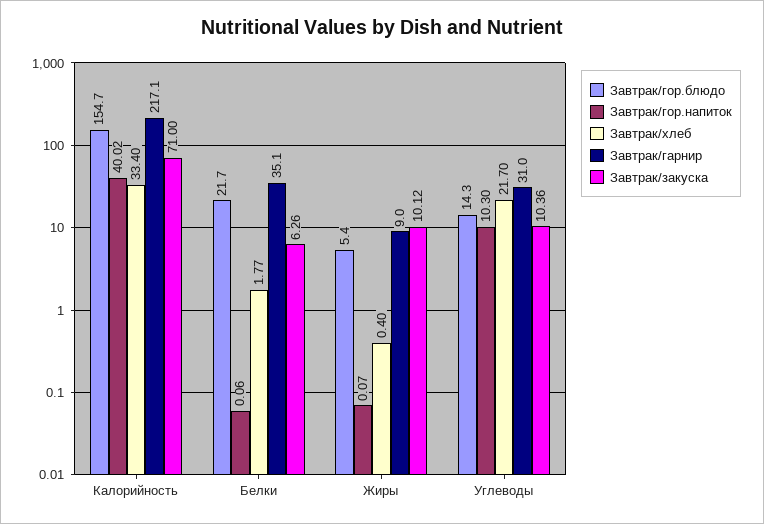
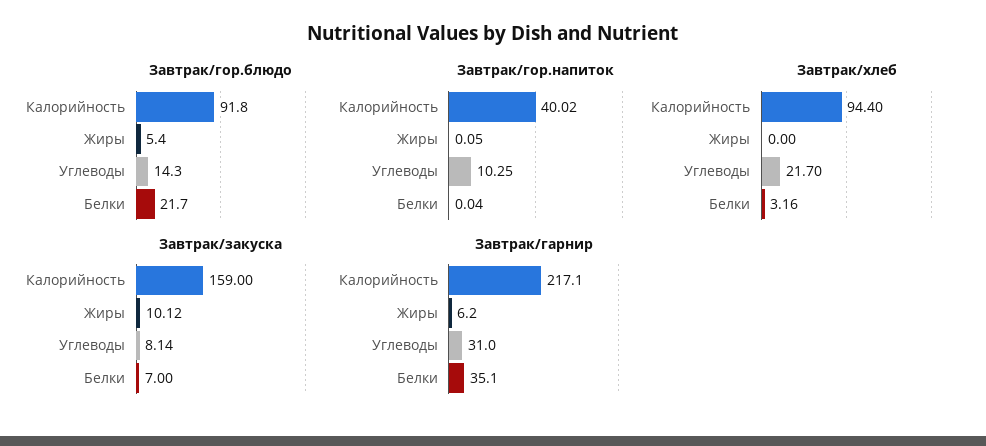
Завтрак/гор.блюдо, Калорийность: 154.7 -> 91.8
Завтрак/хлеб, Калорийность: 33.4 -> 94.4
Завтрак/закуска, Калорийность: 71 -> 159
Завтрак/гор.напиток, Белки: 0.06 -> 0.04
Завтрак/хлеб, Белки: 1.77 -> 3.16
Завтрак/закуска, Белки: 6.26 -> 7
Завтрак/гор.напиток, Жиры: 0.07 -> 0.05
Завтрак/хлеб, Жиры: 0.4 -> 0
Завтрак/гарнир, Жиры: 9 -> 6.2
Завтрак/гор.напиток, Углеводы: 10.3 -> 10.25
Завтрак/закуска, Углеводы: 10.36 -> 8.14

